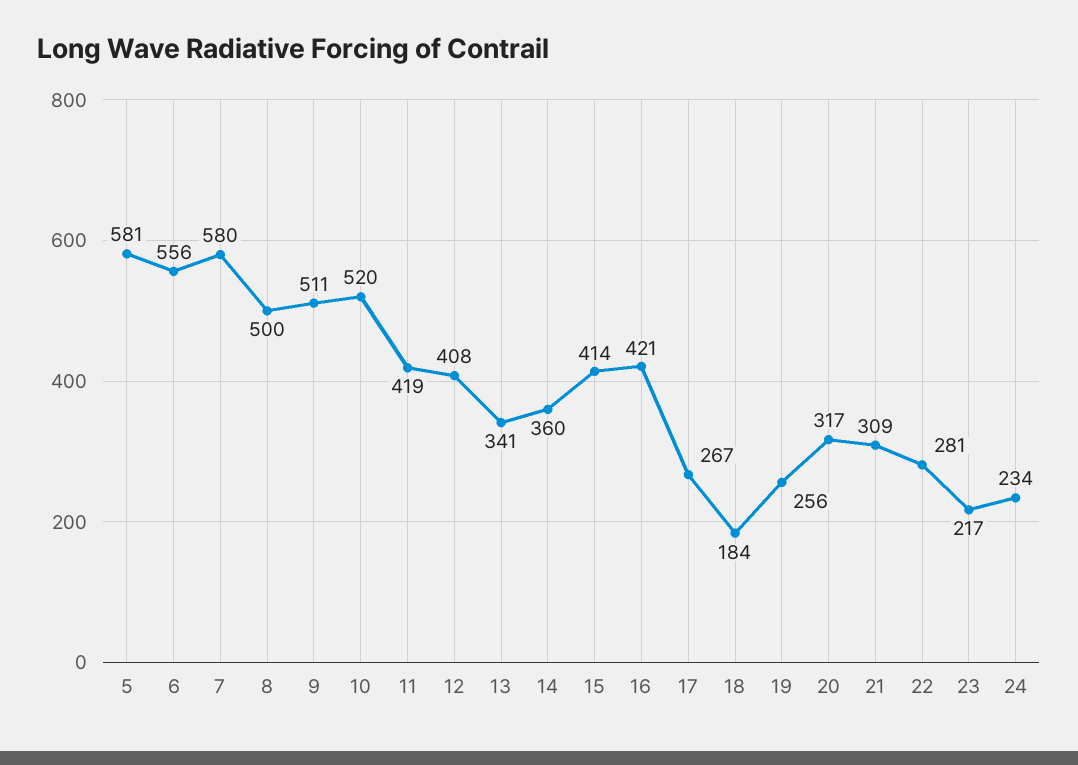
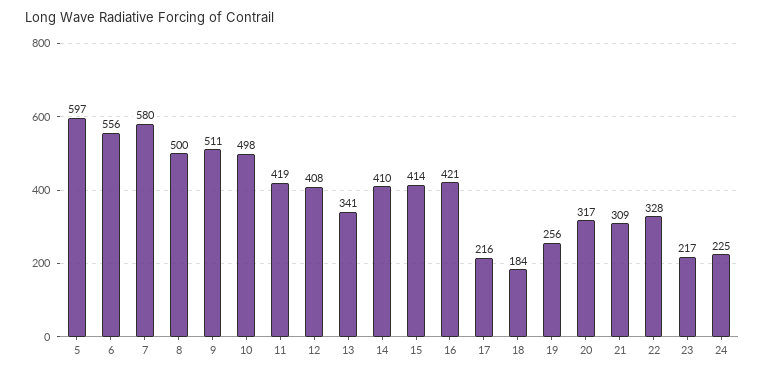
5: 581 -> 597
10: 520 -> 498
14: 360 -> 410
17: 267 -> 216
22: 281 -> 328
24: 234 -> 225

